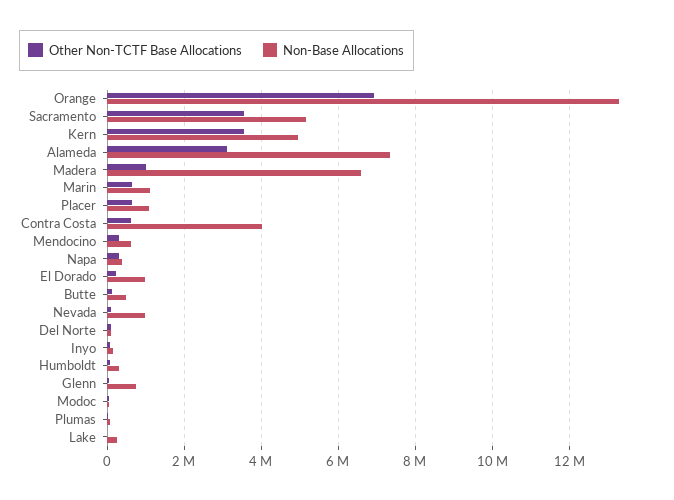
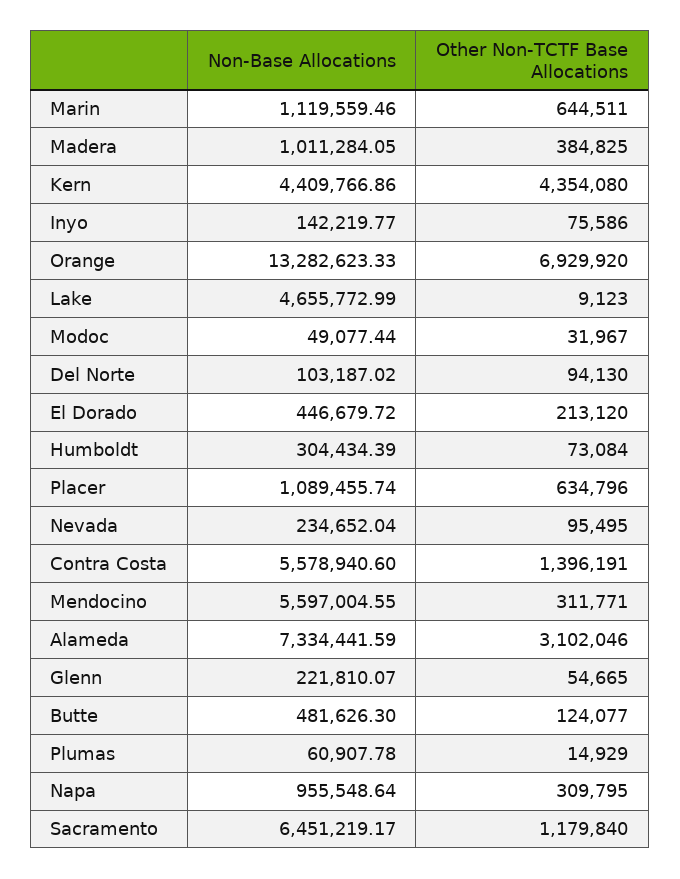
Other Non-TCTF Base Allocations, Sacramento: 3600000 -> 1179840
Non-Base Allocations, Sacramento: 5200000 -> 6451219.17
Other Non-TCTF Base Allocations, Kern: 3600000 -> 4354080
Non-Base Allocations, Kern: 5000000 -> 4409766.86
Other Non-TCTF Base Allocations, Madera: 1000000 -> 384825
Non-Base Allocations, Madera: 6600000 -> 1011284.05
Other Non-TCTF Base Allocations, Contra Costa: 600000 -> 1396191
Non-Base Allocations, Contra Costa: 4000000 -> 5578940.6
Non-Base Allocations, Mendocino: 600000 -> 5597004.55
Non-Base Allocations, Napa: 400000 -> 955548.64
Non-Base Allocations, El Dorado: 1000000 -> 446679.72
Non-Base Allocations, Nevada: 1000000 -> 234652.04
Non-Base Allocations, Glenn: 800000 -> 221810.07
Non-Base Allocations, Lake: 200000 -> 4655772.99

